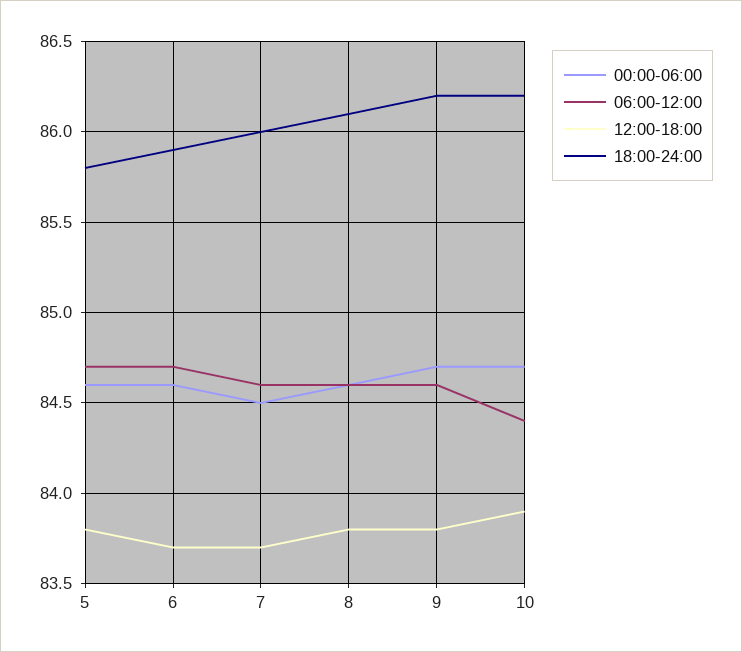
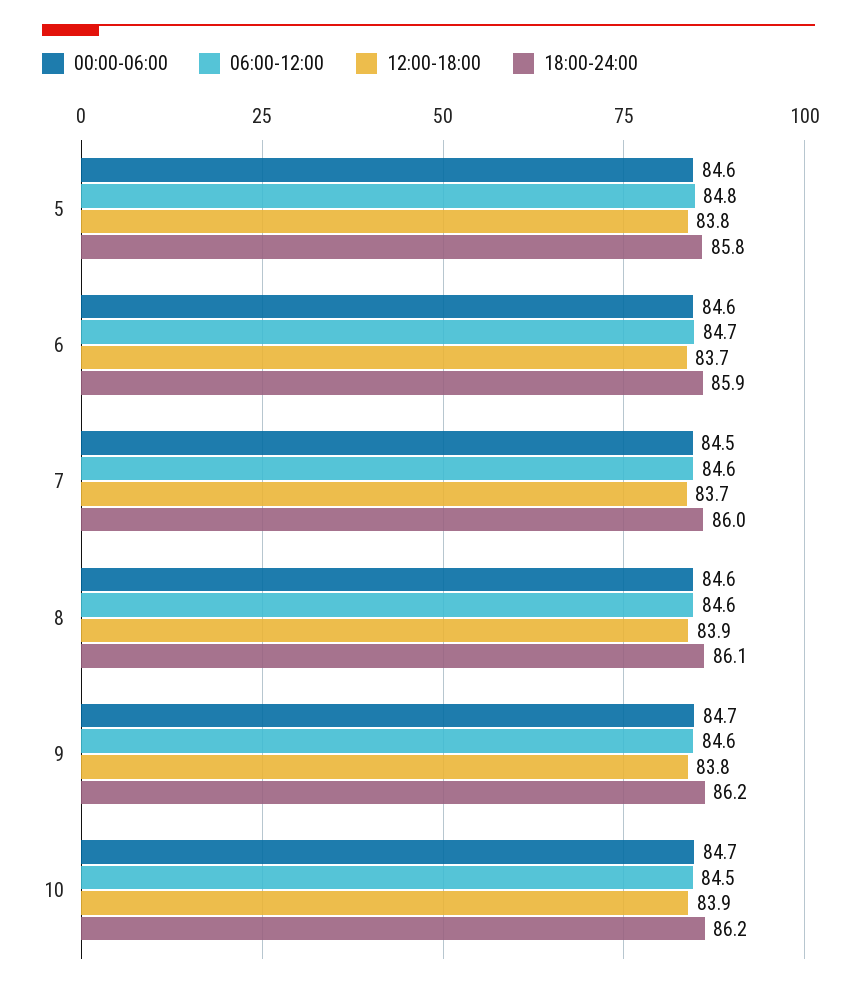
06:00-12:00, 5: 84.7 -> 84.8
12:00-18:00, 8: 83.8 -> 83.9
06:00-12:00, 10: 84.4 -> 84.5

